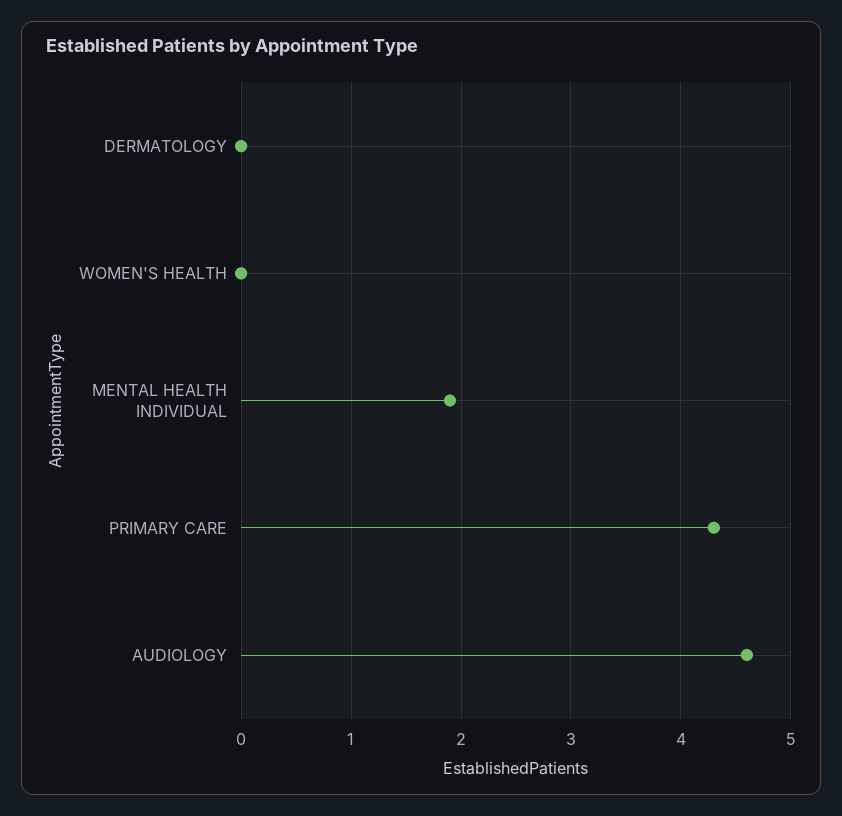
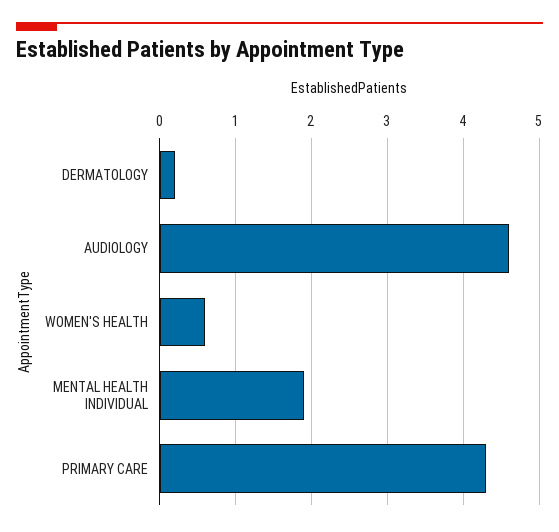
DERMATOLOGY: 0 -> 0.2
WOMEN'S HEALTH: 0 -> 0.6

